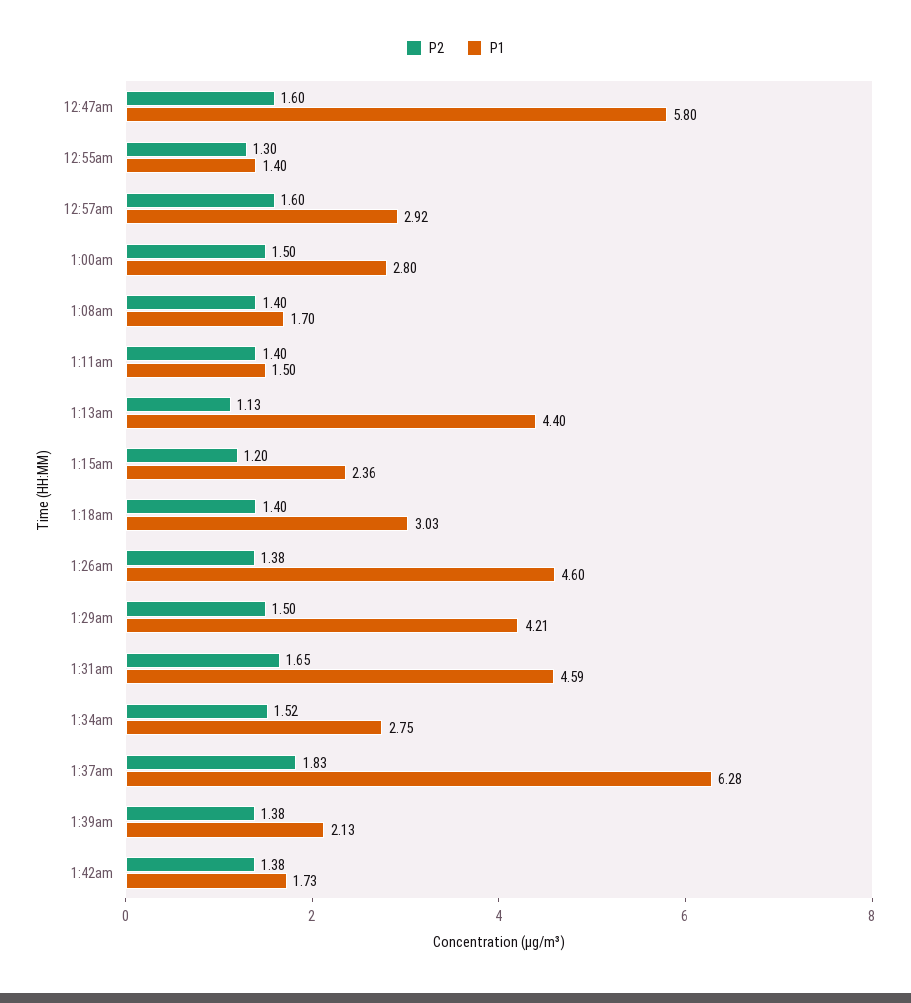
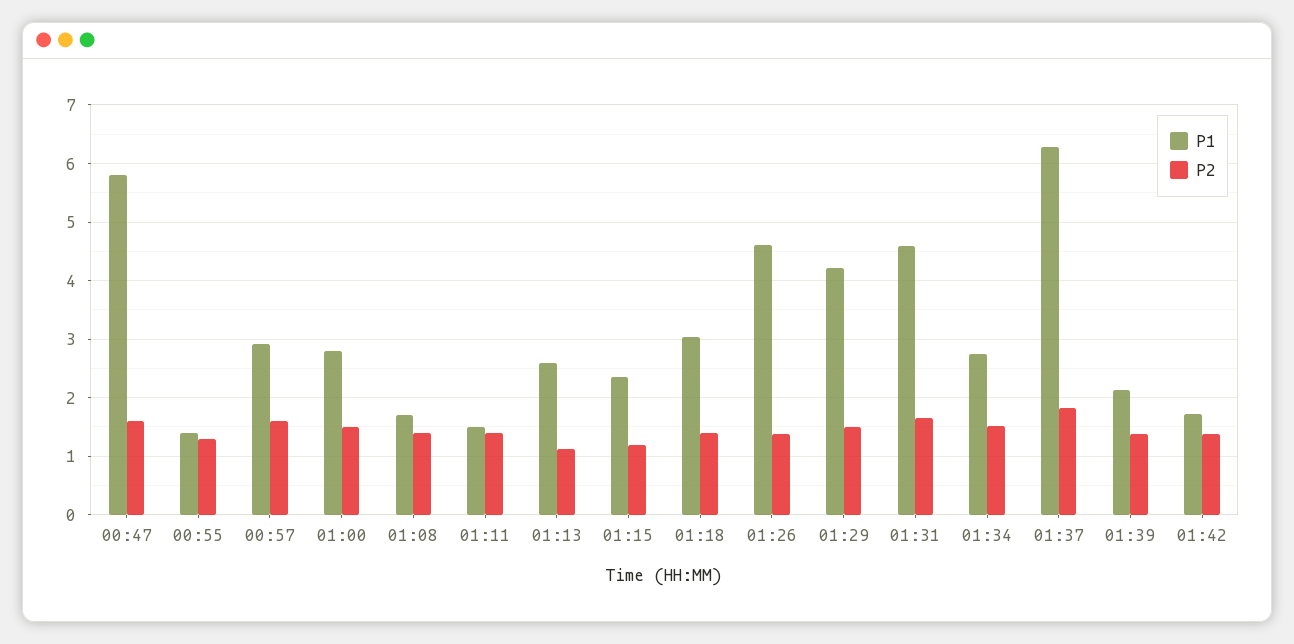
P1, 1:13am: 4.4 -> 2.6

